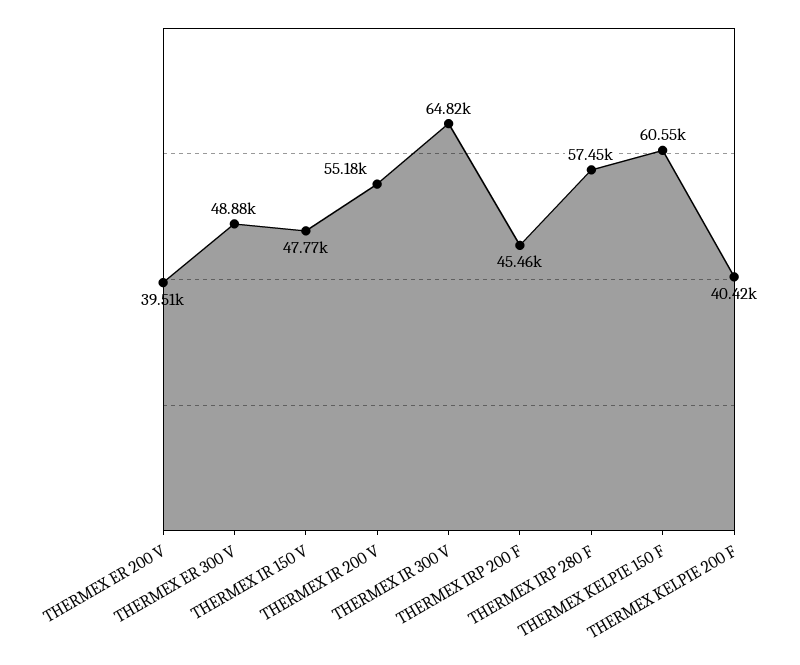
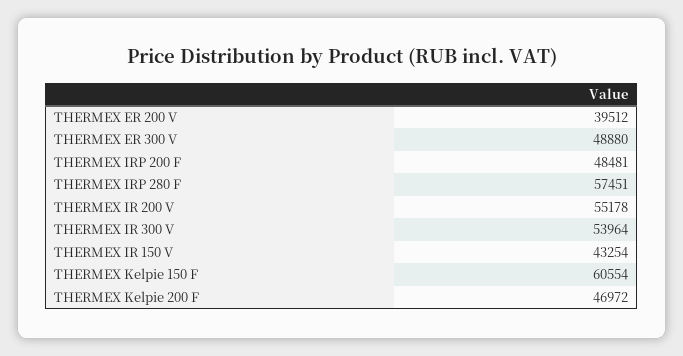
THERMEX IR 150 V: 47770 -> 43254
THERMEX IR 300 V: 64820 -> 53964
THERMEX IRP 200 F: 45460 -> 48481
THERMEX KELPIE 200 F: 40420 -> 46972

